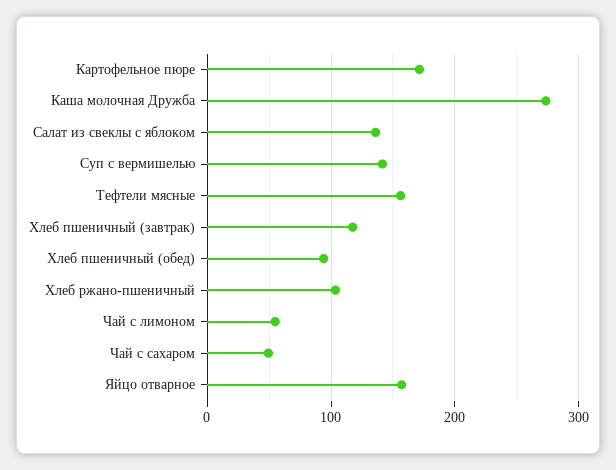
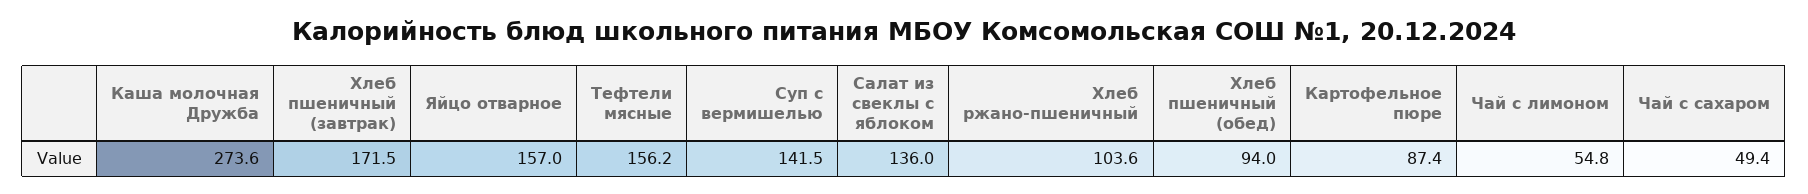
Картофельное пюре: 170 -> 87.4
Хлеб пшеничный (завтрак): 120 -> 171.5

